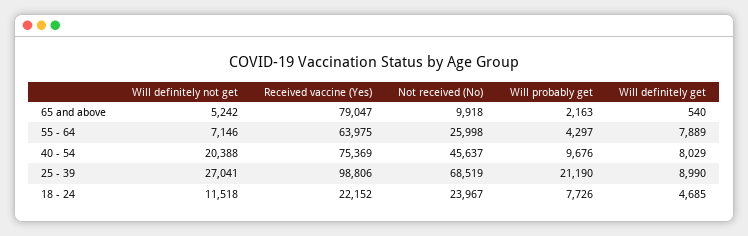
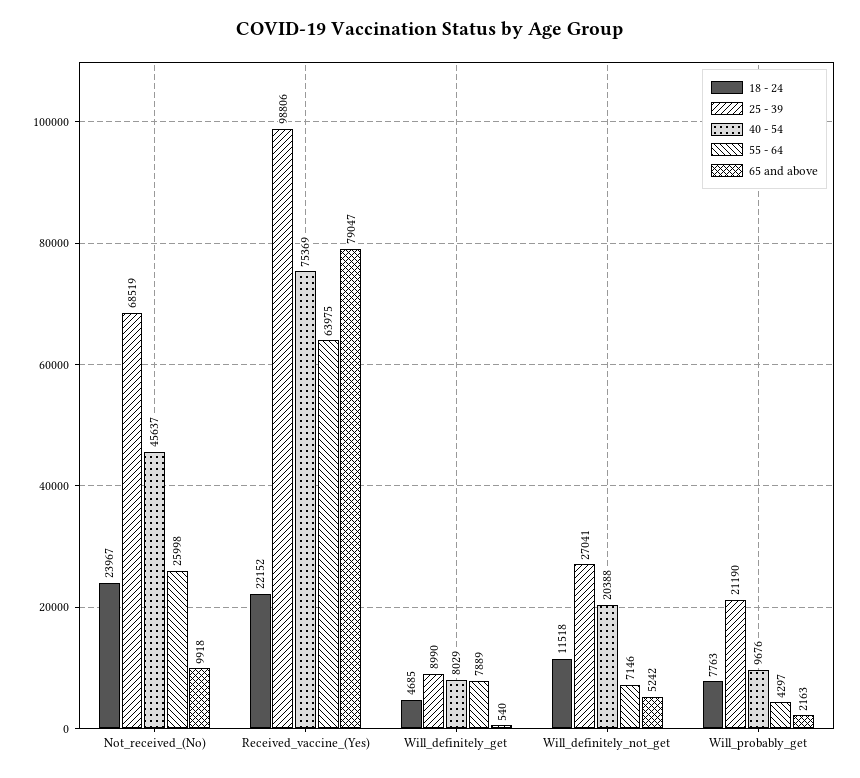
18 - 24, Will probably get: 7726 -> 7763

